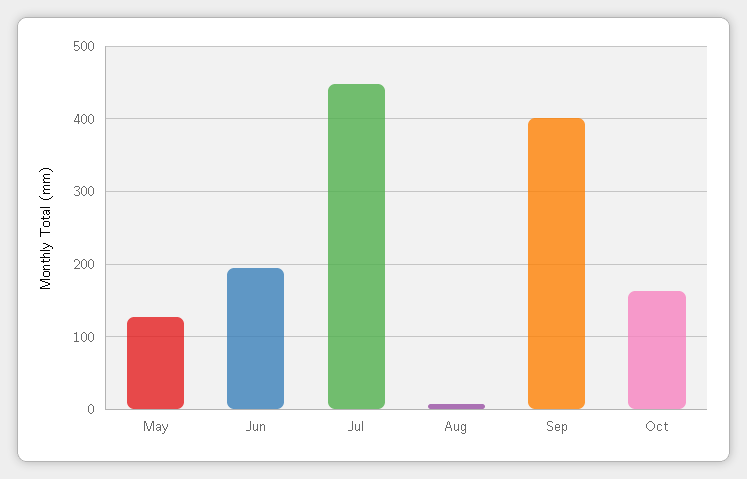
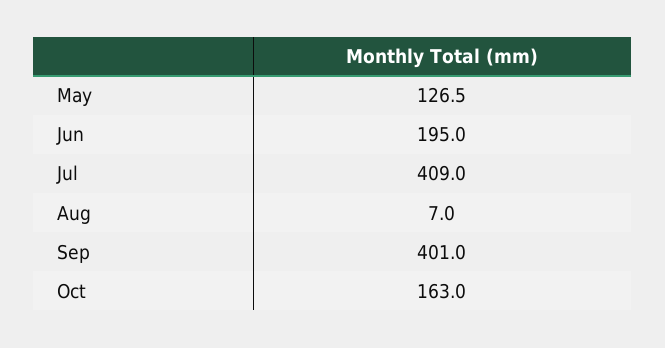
Jul: 450 -> 409

